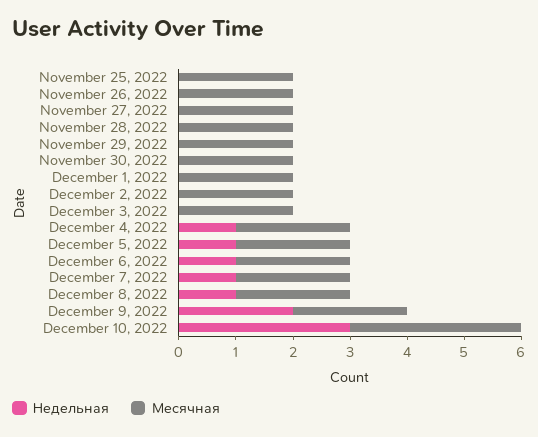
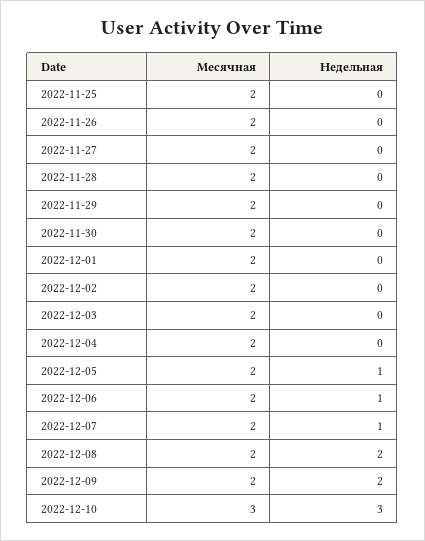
Недельная, December 4, 2022: 1 -> 0
Недельная, December 8, 2022: 1 -> 2

